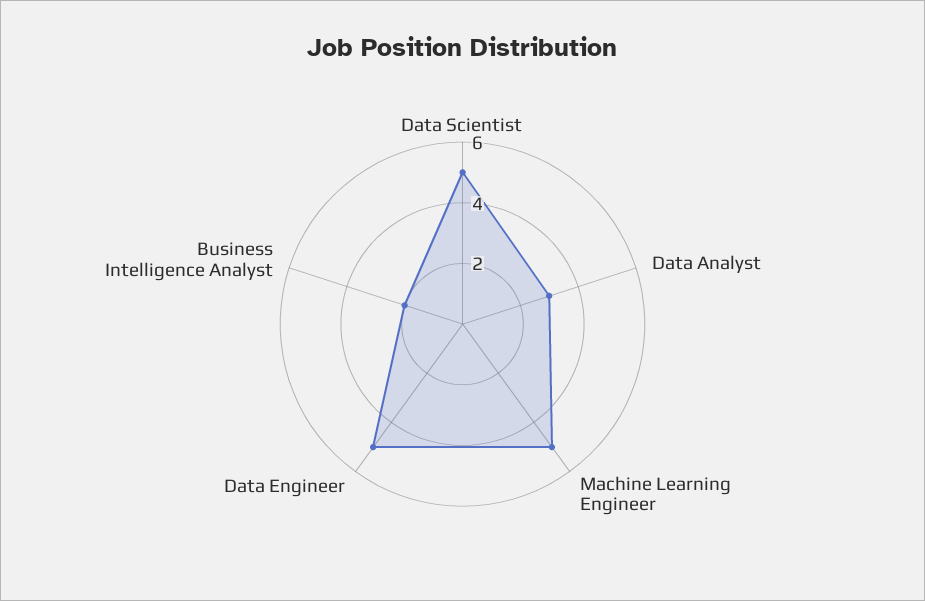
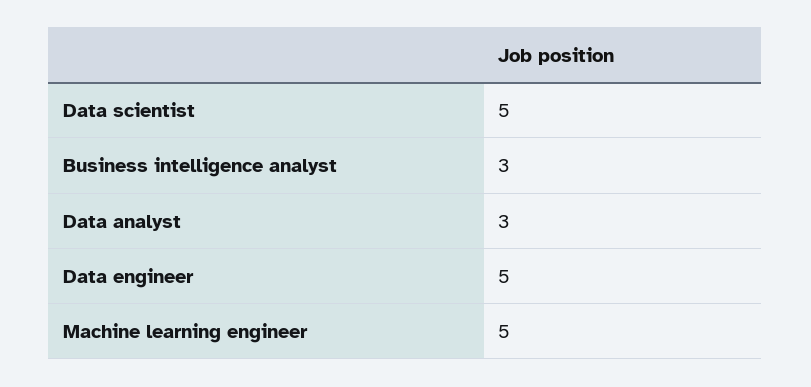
Business Intelligence Analyst: 2 -> 3

